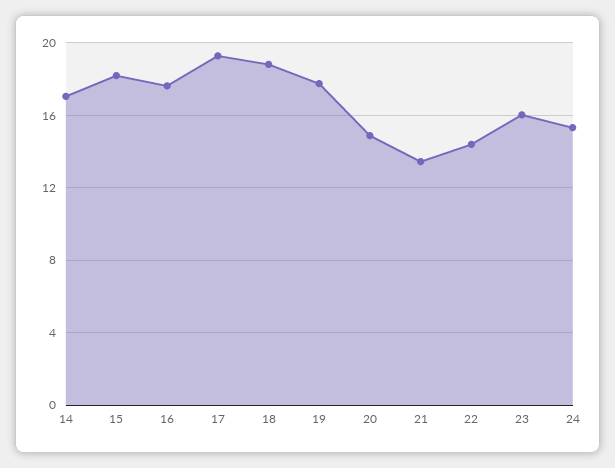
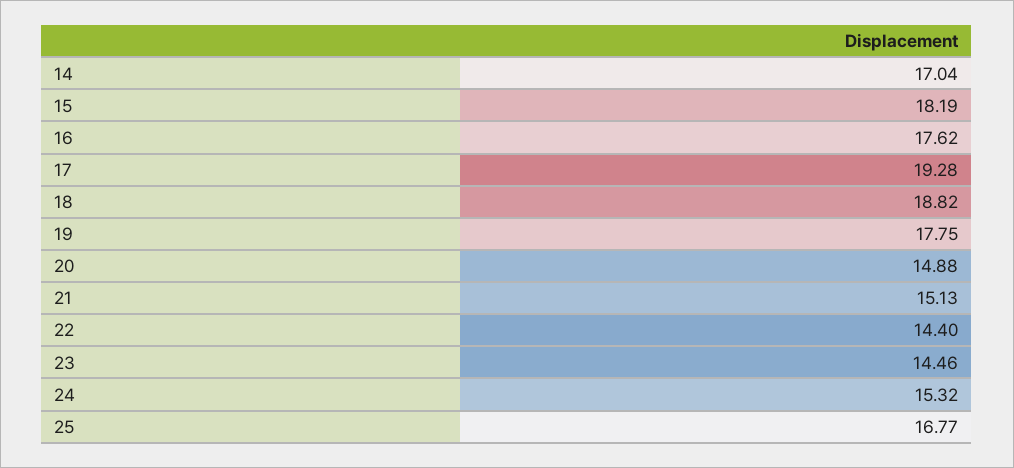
21: 13.5 -> 15.13
23: 16 -> 14.46
25: none -> 16.77

